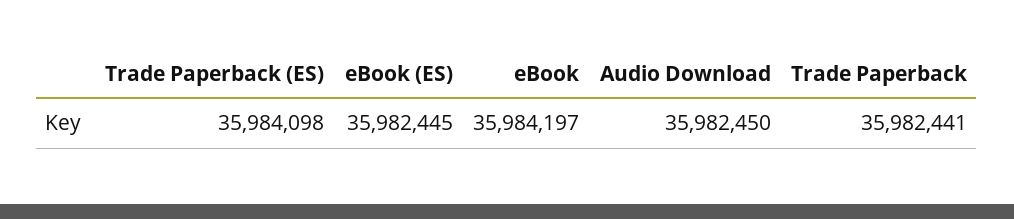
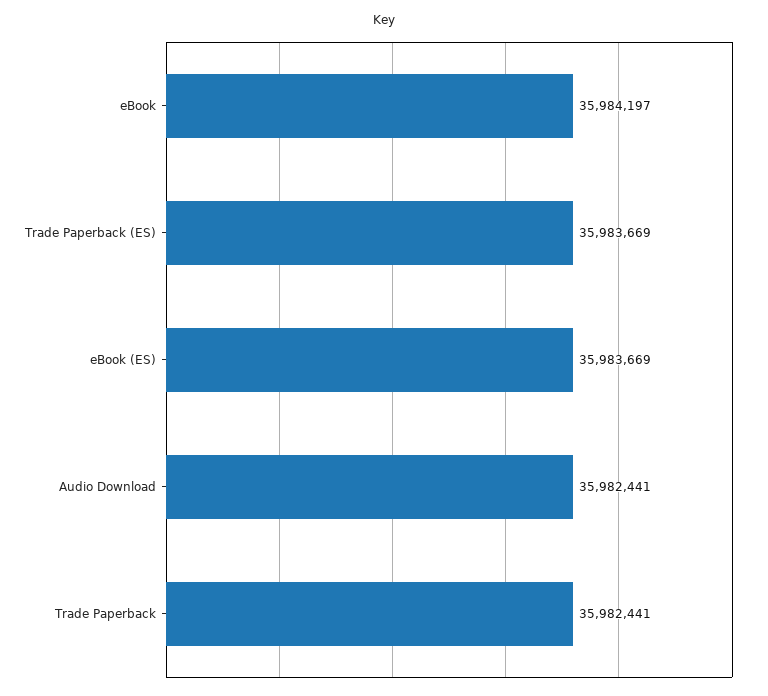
Trade Paperback (ES): 35984098 -> 35983669
eBook (ES): 35982445 -> 35983669
Audio Download: 35982450 -> 35982441

